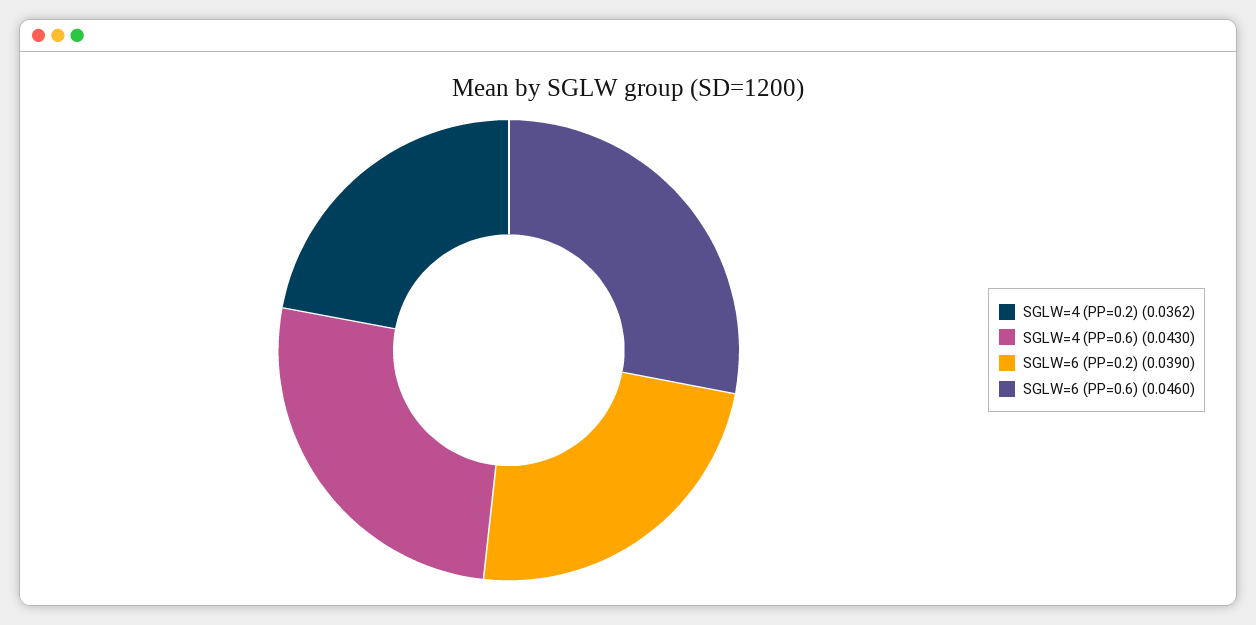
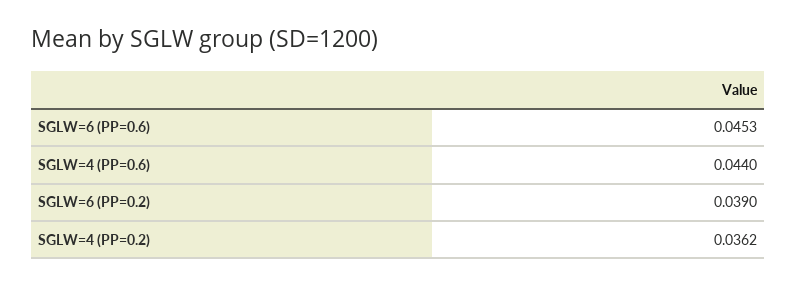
SGLW=4 (PP=0.6): 0.043 -> 0.044
SGLW=6 (PP=0.6): 0.046 -> 0.0453

